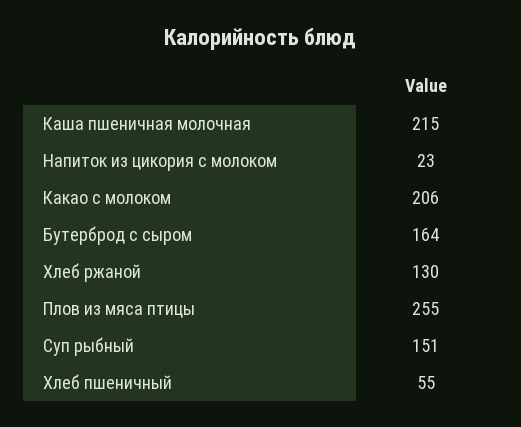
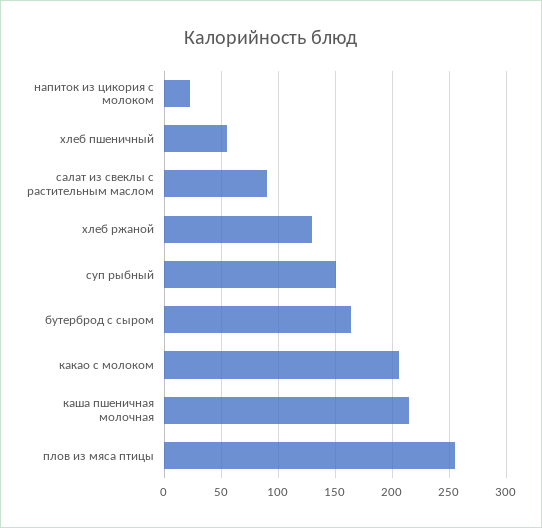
салат из свеклы с растительным маслом: none -> 90

